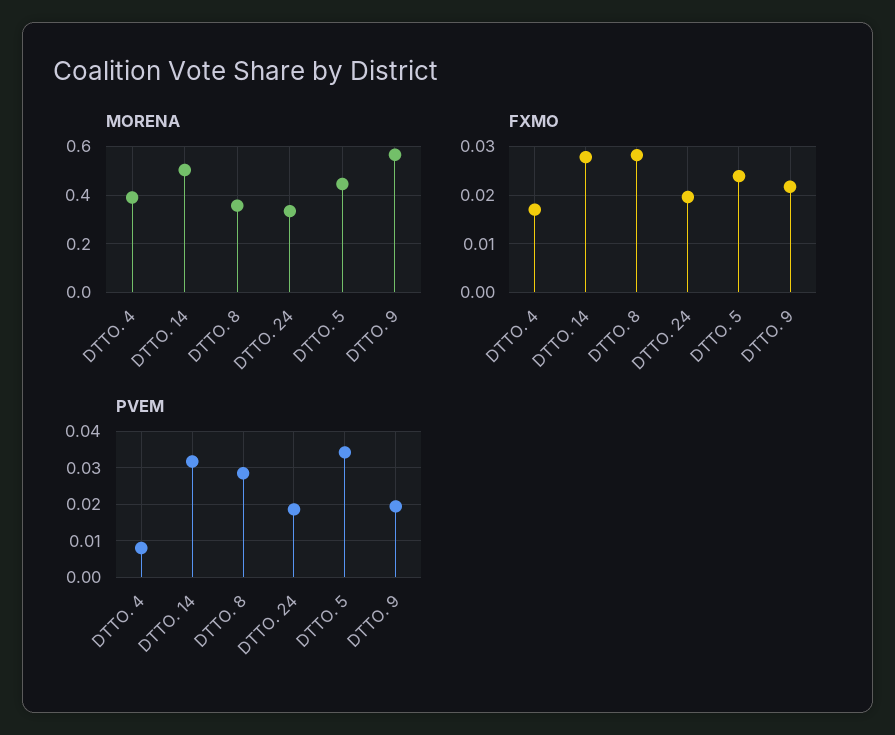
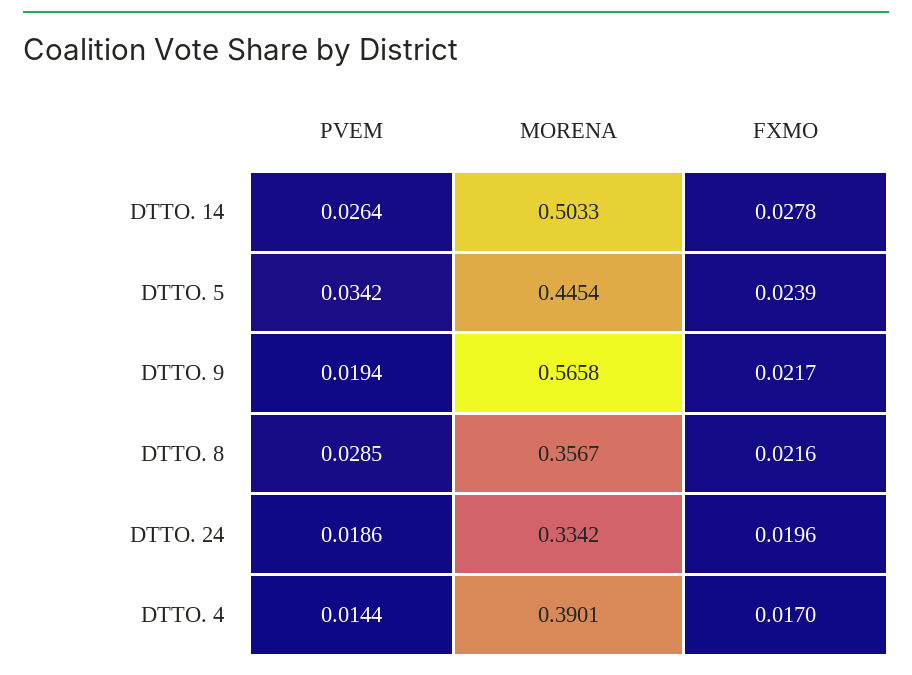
FXMO, DTTO. 8: 0.028 -> 0.0216
PVEM, DTTO. 4: 0.008 -> 0.0144
PVEM, DTTO. 14: 0.032 -> 0.0264

